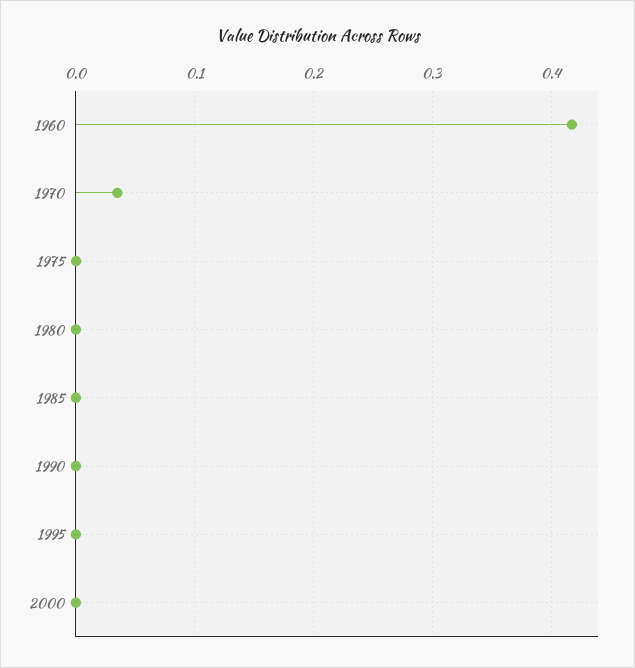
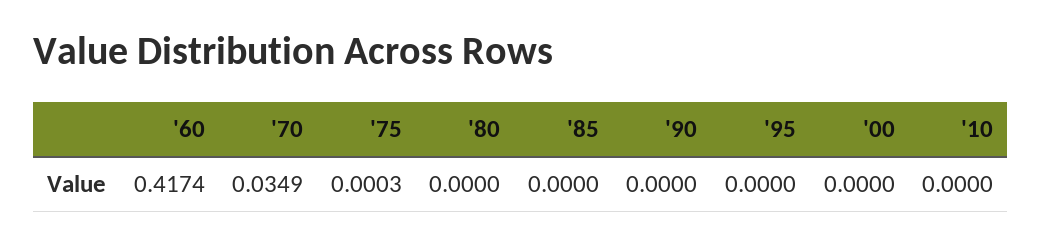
'10: none -> 0

